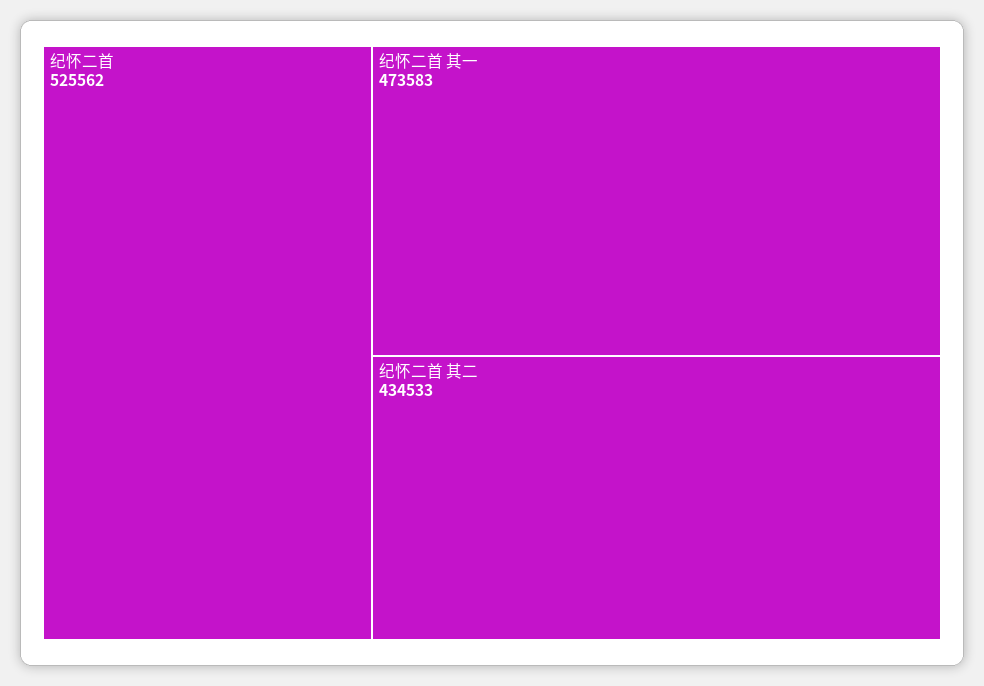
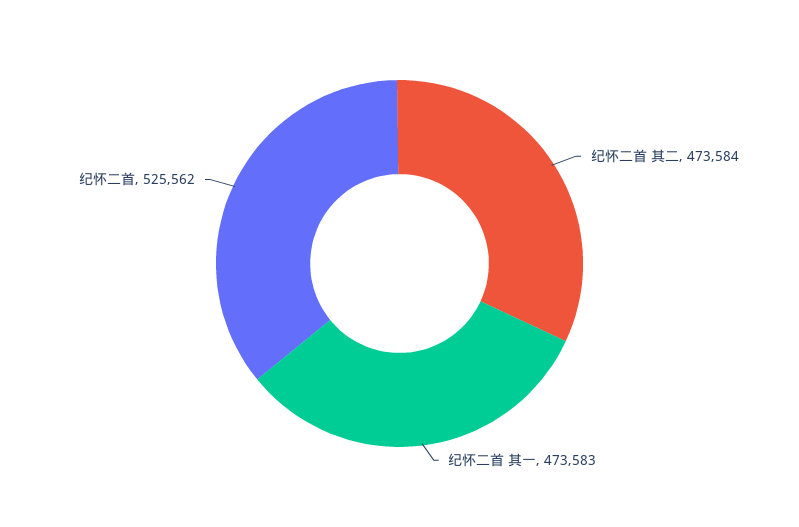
纪怀二首 其二: 434533 -> 473584

